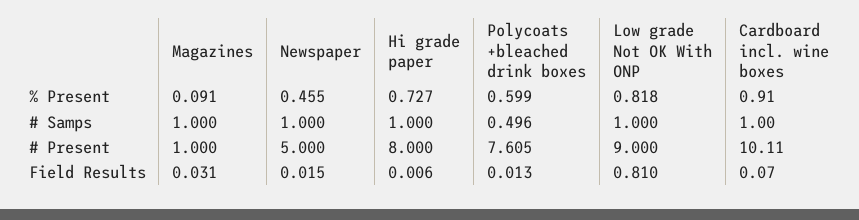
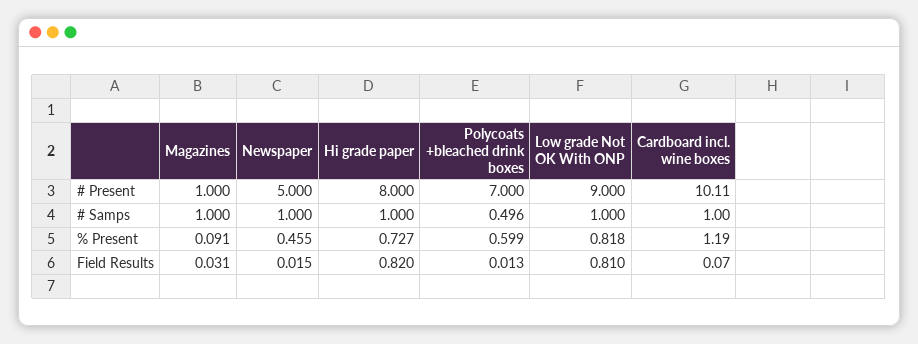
Cardboard incl. wine boxes, % Present: 0.91 -> 1.19
Polycoats +bleached drink boxes, # Present: 7.605 -> 7
Hi grade paper, Field Results: 0.006 -> 0.82

